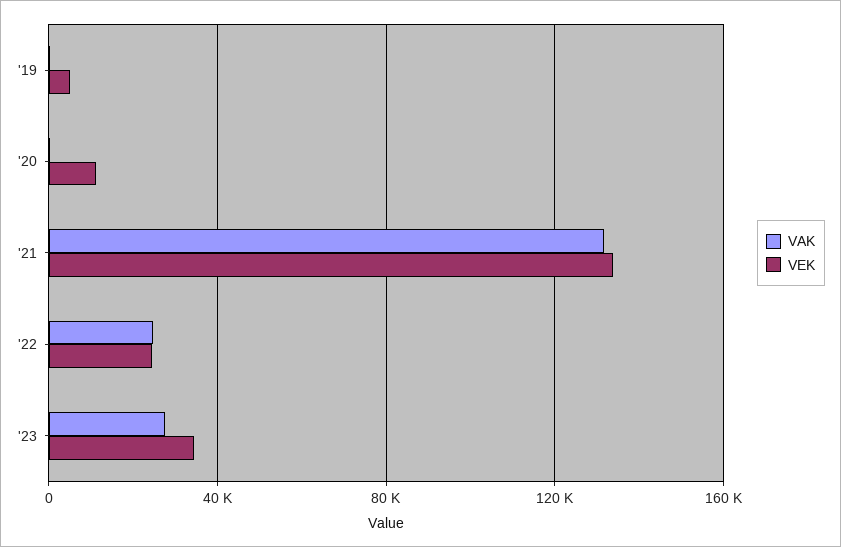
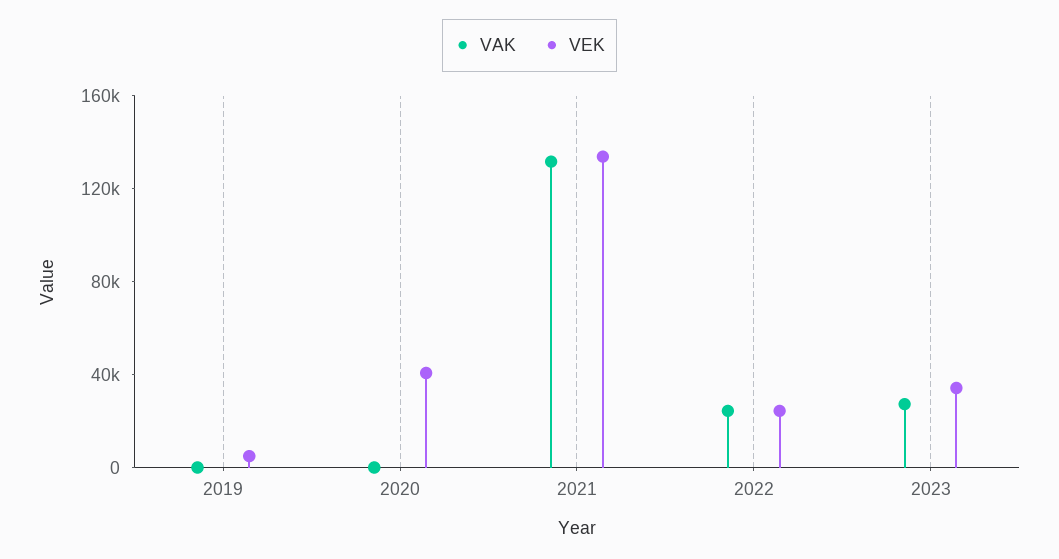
VEK, '20: 10000 -> 40000

